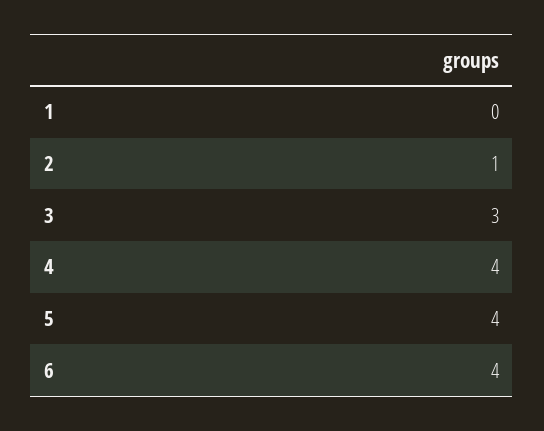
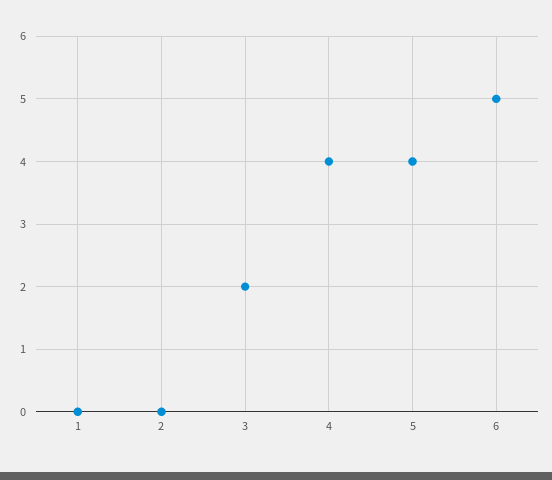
2: 1 -> 0
3: 3 -> 2
6: 4 -> 5

